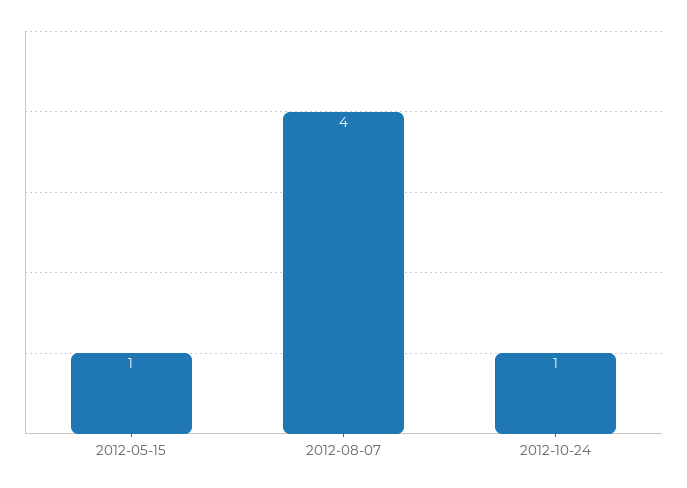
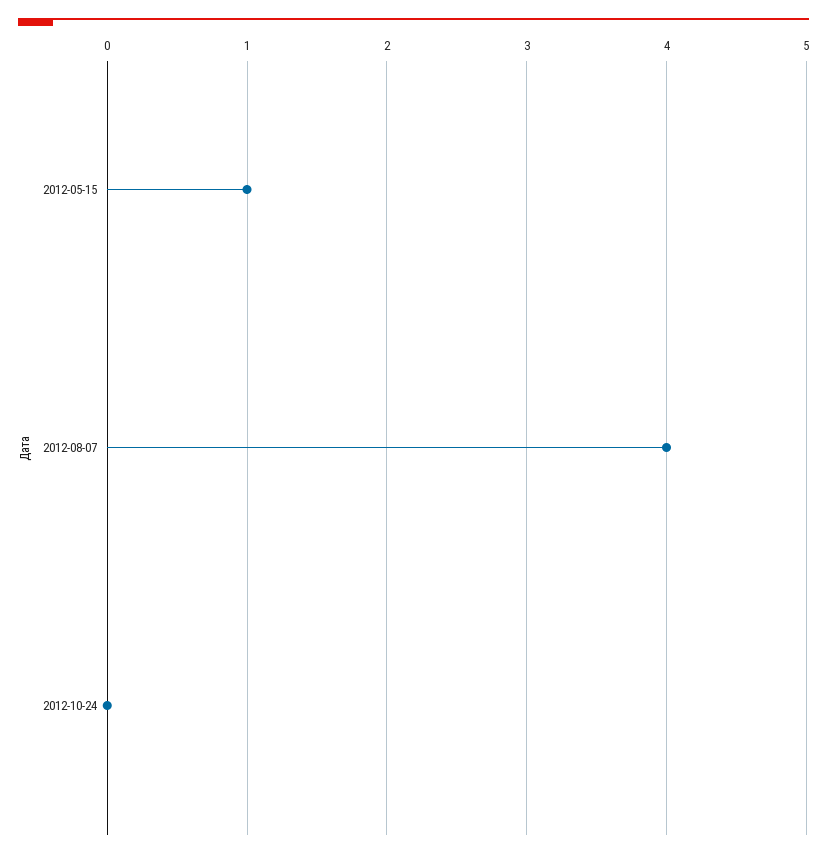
2012-10-24: 1 -> 0

